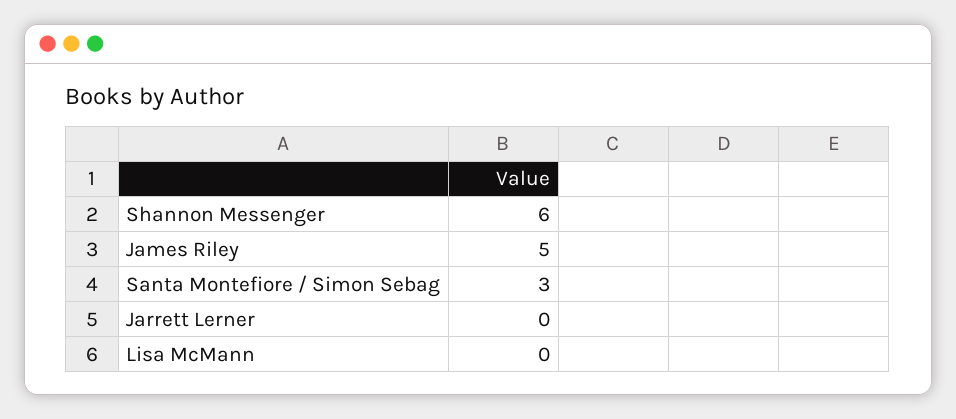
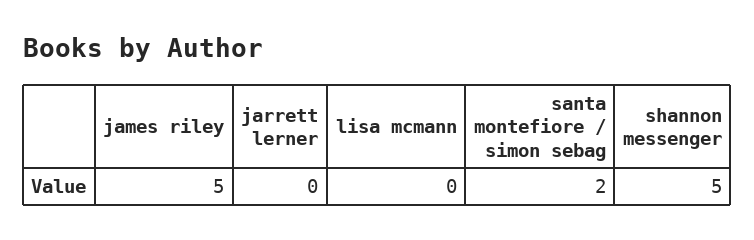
Shannon Messenger: 6 -> 5
Santa Montefiore / Simon Sebag: 3 -> 2

